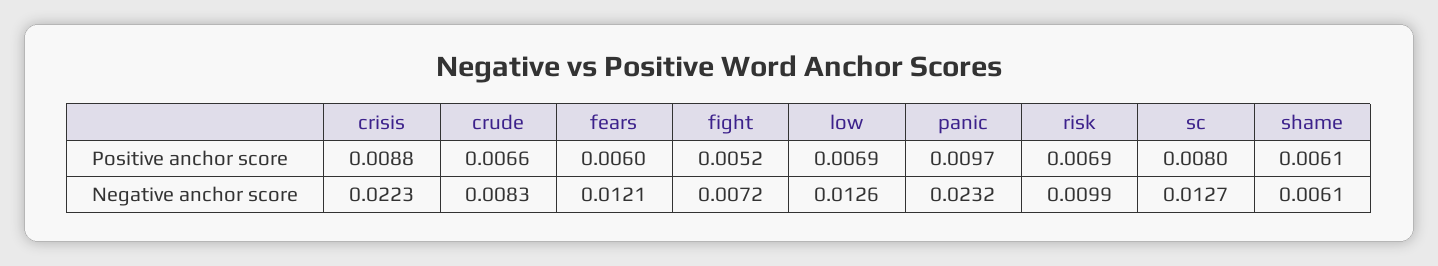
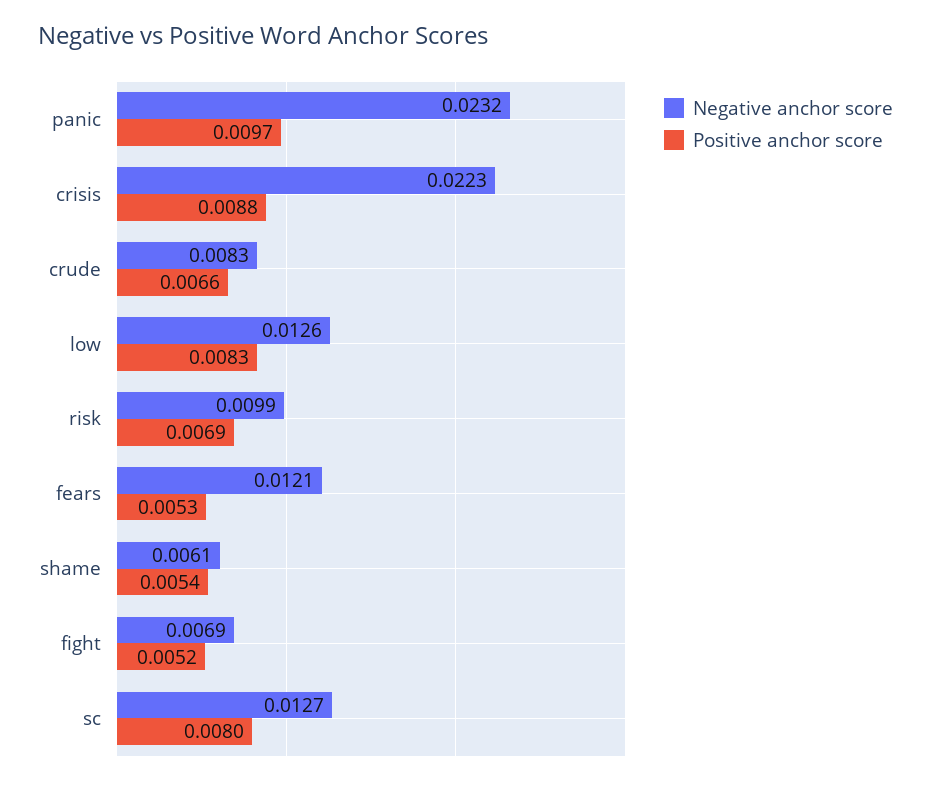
Positive anchor score, fears: 0.006 -> 0.0053
Positive anchor score, low: 0.0069 -> 0.0083
Positive anchor score, shame: 0.0061 -> 0.0054
Negative anchor score, fight: 0.0072 -> 0.0069

